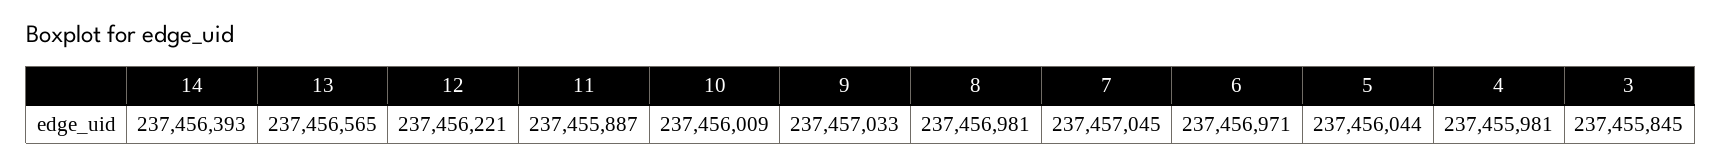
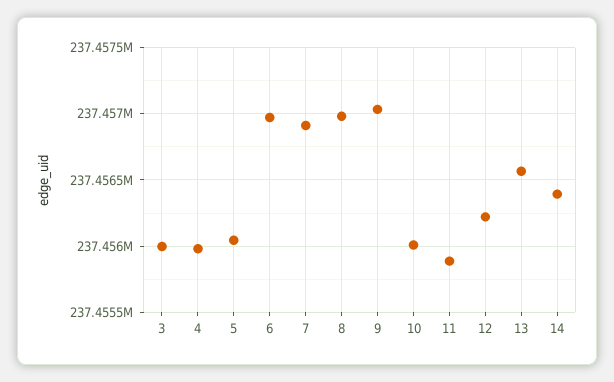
7: 237457045 -> 237456900
3: 237455845 -> 237456000

